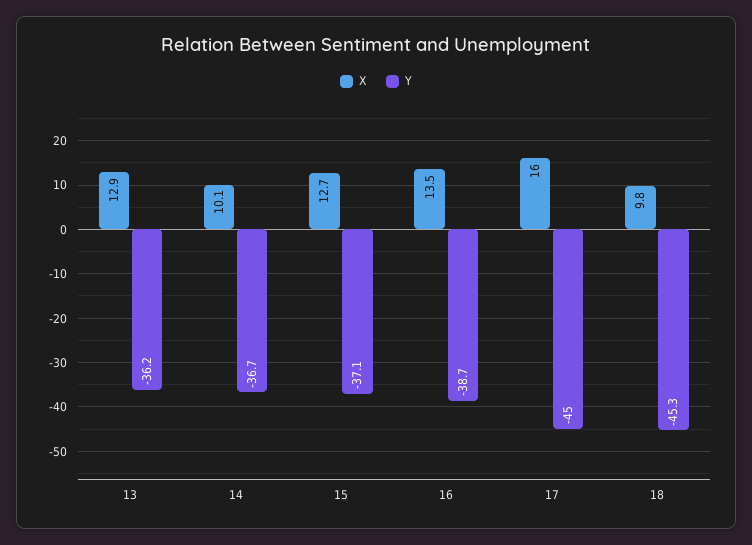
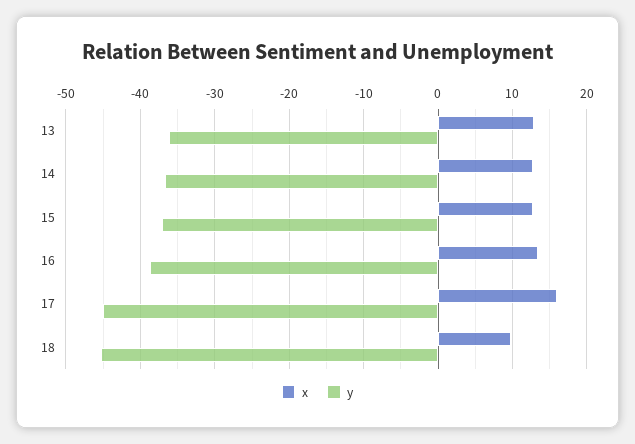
X, 14: 10.1 -> 13

